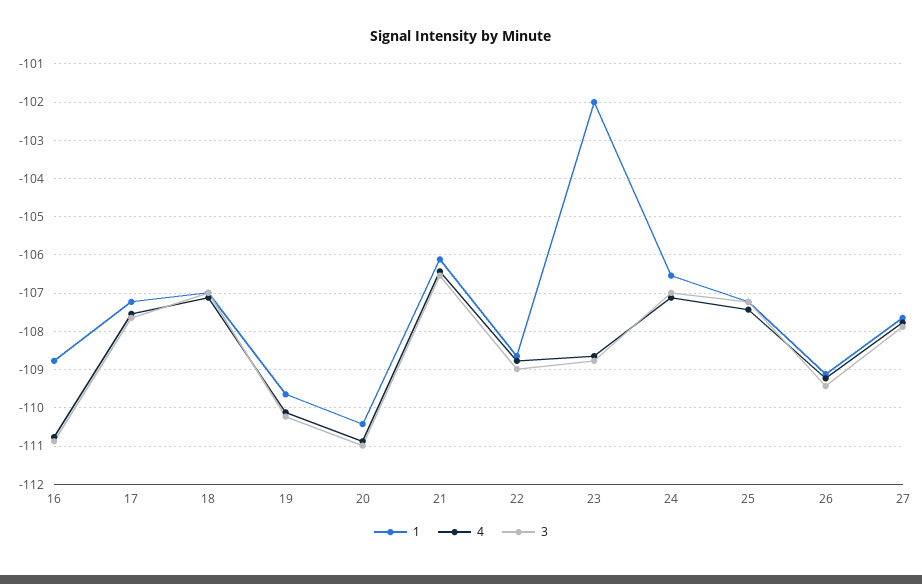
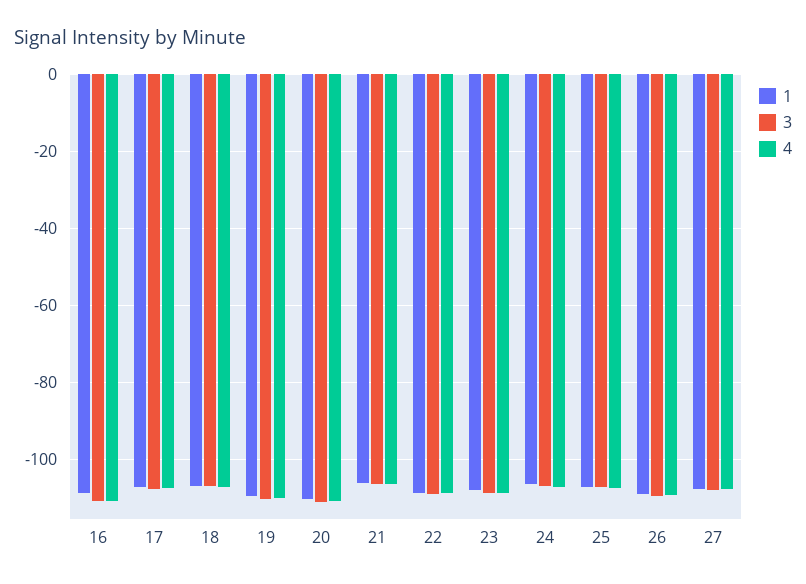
1, 23: -102 -> -108

